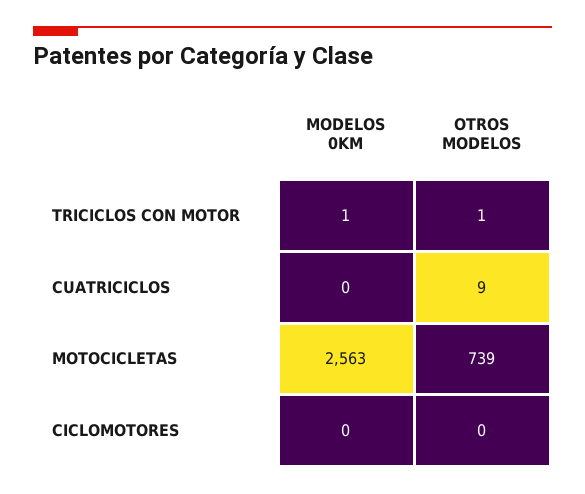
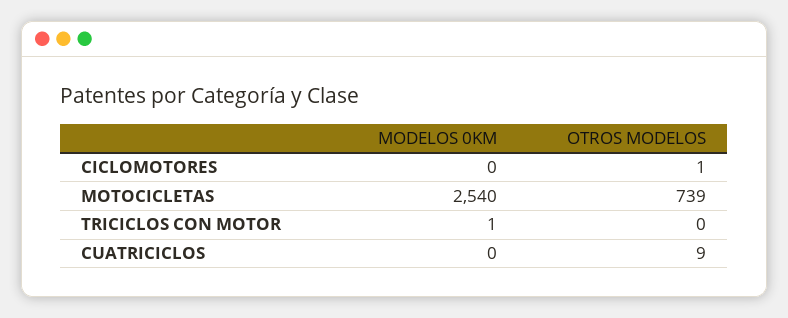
OTROS MODELOS, TRICICLOS CON MOTOR: 1 -> 0
MODELOS 0KM, MOTOCICLETAS: 2563 -> 2540
OTROS MODELOS, CICLOMOTORES: 0 -> 1

